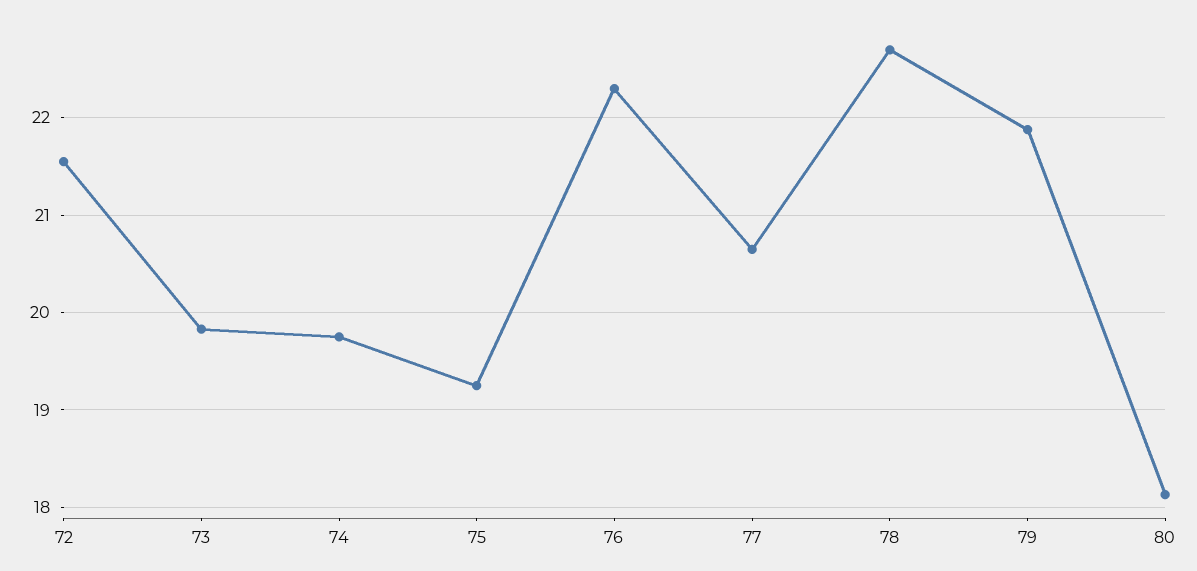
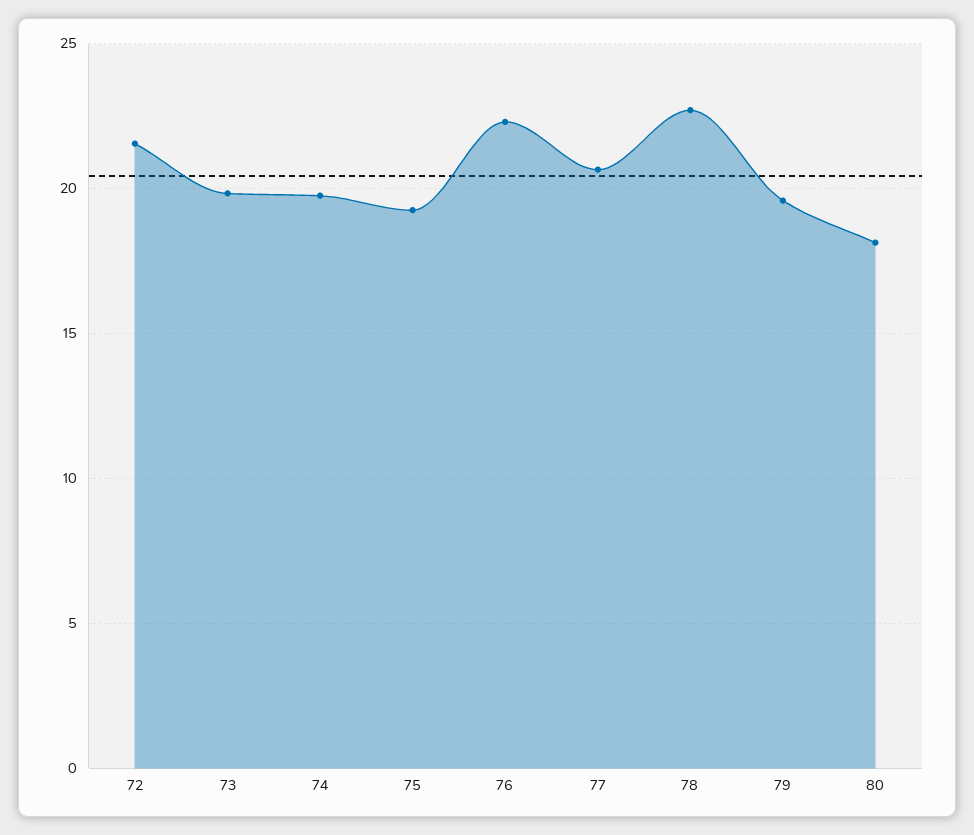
79: 21.9 -> 19.5

